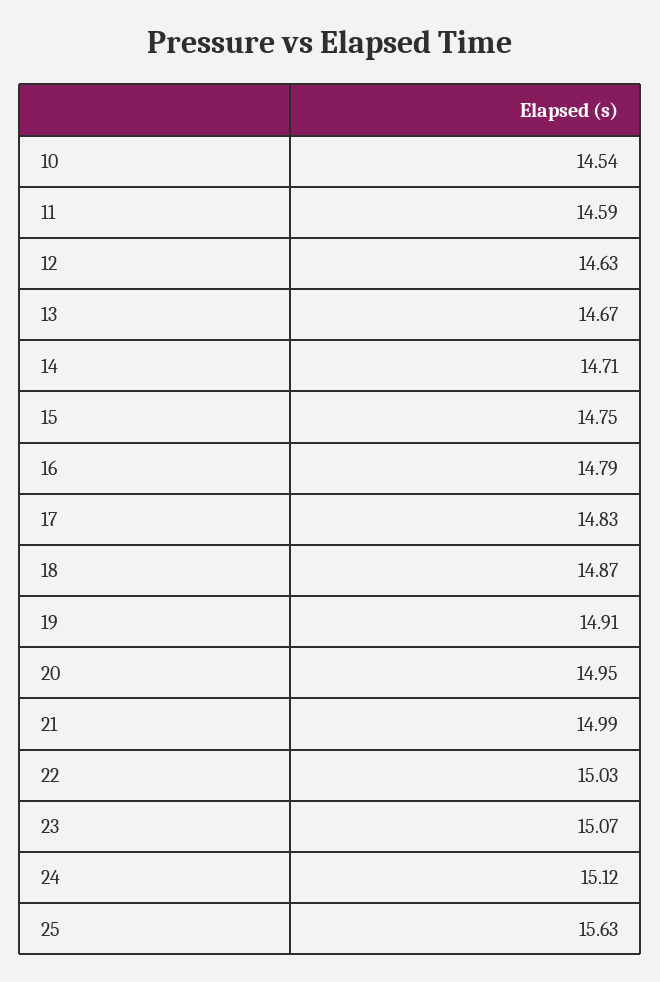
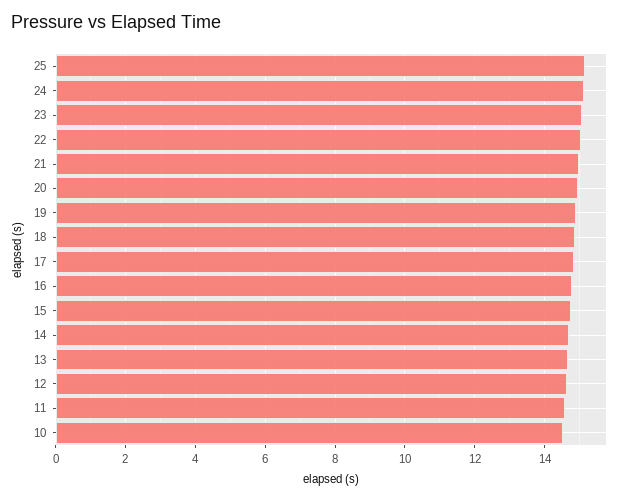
25: 15.63 -> 15.2

